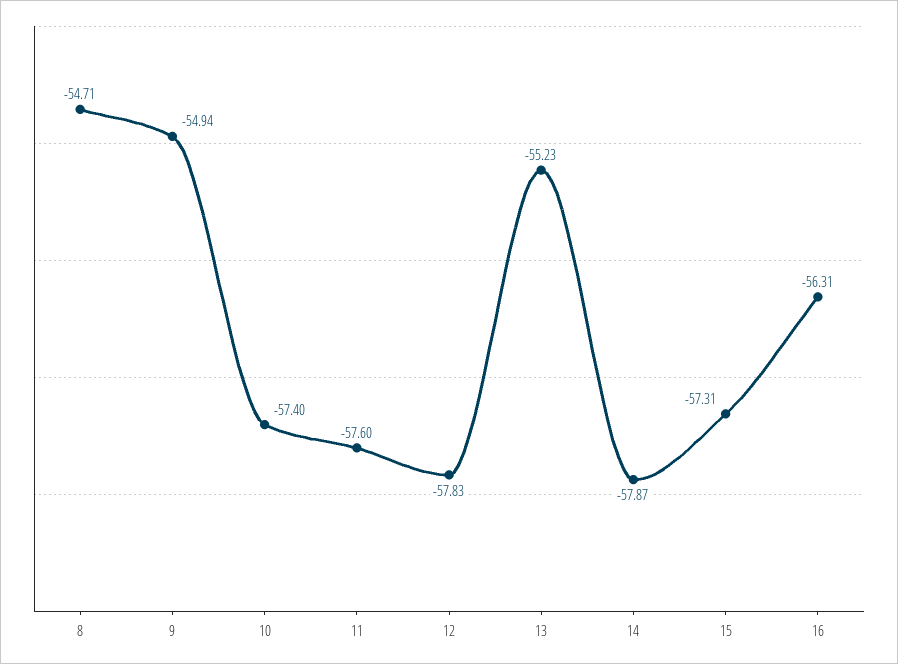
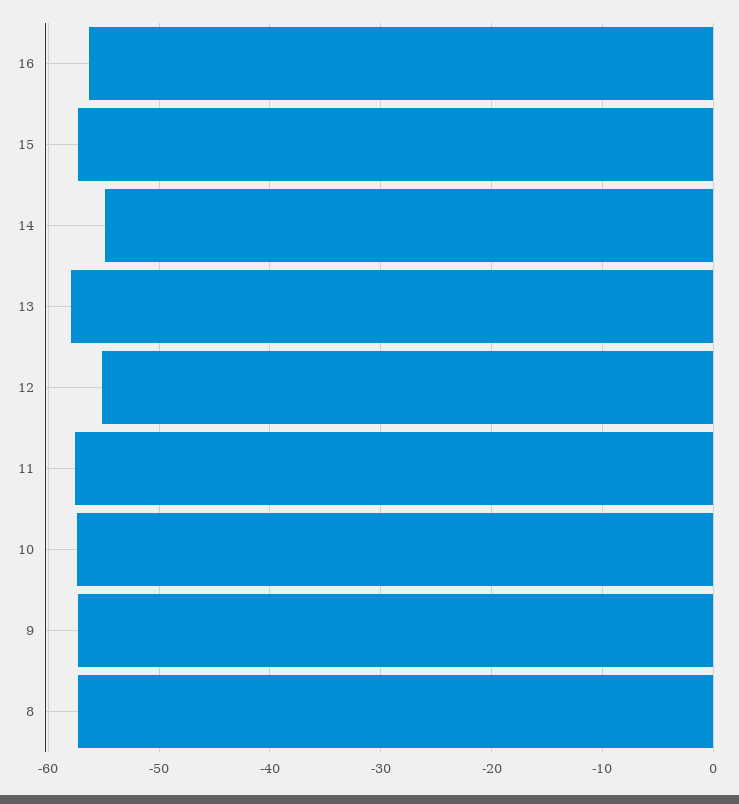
8: -54.71 -> -57
9: -54.94 -> -57
12: -57.83 -> -55
13: -55.23 -> -58
14: -57.87 -> -55

